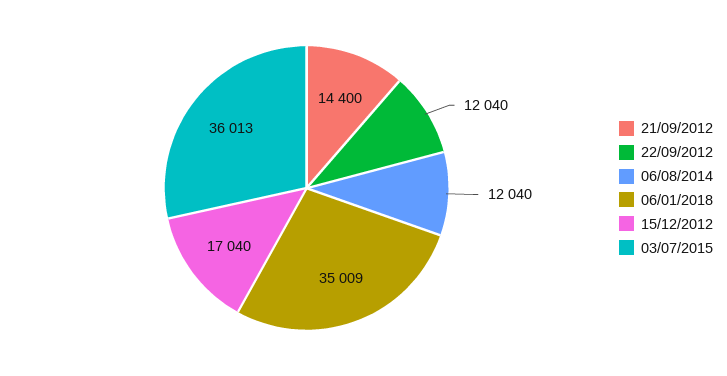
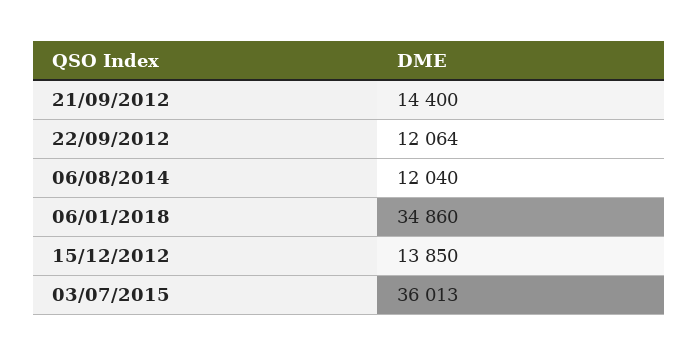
22/09/2012: 12040 -> 12064
06/01/2018: 35009 -> 34860
15/12/2012: 17040 -> 13850

